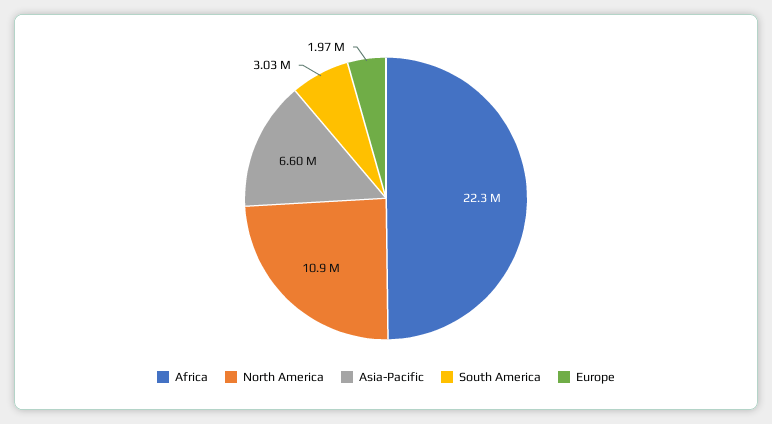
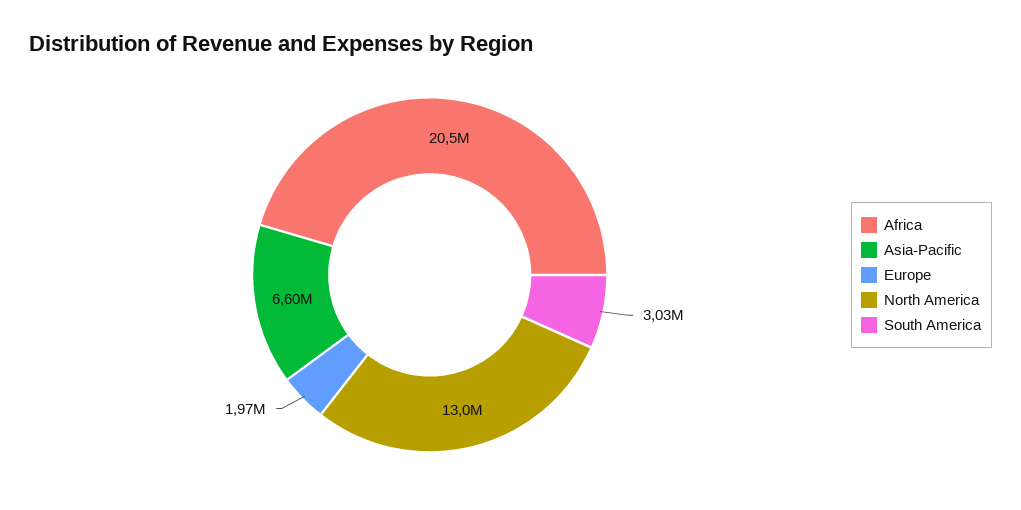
Africa: 22300000 -> 20500000
North America: 10900000 -> 13000000

